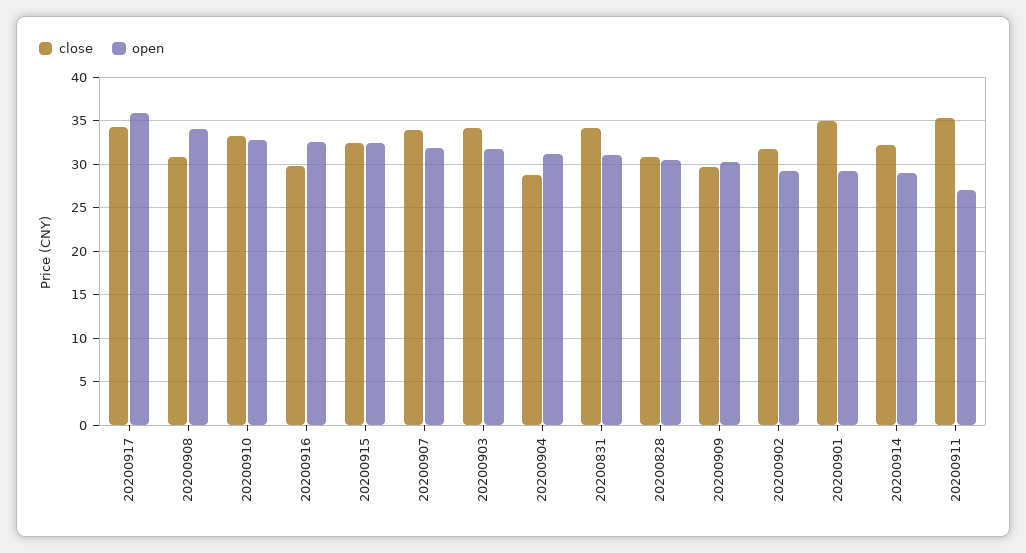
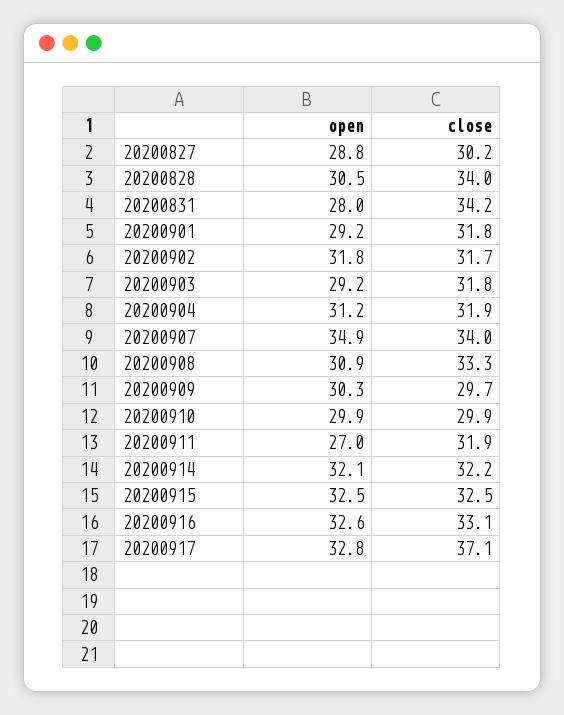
close, 20200917: 34 -> 37.1
open, 20200917: 36 -> 32.8
close, 20200908: 31 -> 33.3
open, 20200908: 34 -> 30.9
close, 20200910: 33 -> 29.9
open, 20200910: 33 -> 29.9
close, 20200916: 30 -> 33.1
open, 20200907: 32 -> 34.9
close, 20200903: 34 -> 31.8
open, 20200903: 32 -> 29.2
close, 20200904: 29 -> 31.9
open, 20200831: 31 -> 28
close, 20200828: 31 -> 34
open, 20200902: 29 -> 31.8
close, 20200901: 35 -> 31.8
open, 20200914: 29 -> 32.1
close, 20200911: 35 -> 31.9
open, 20200827: none -> 28.8
close, 20200827: none -> 30.2

